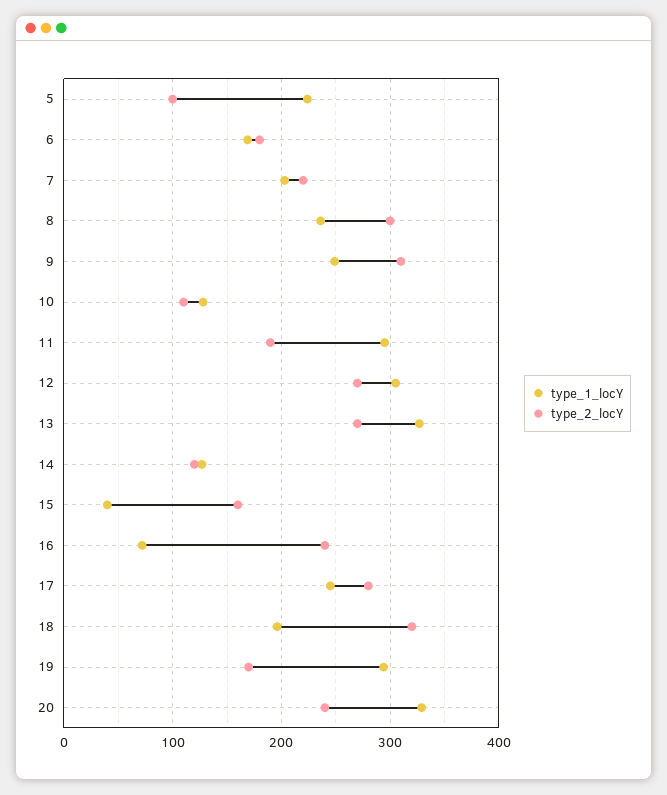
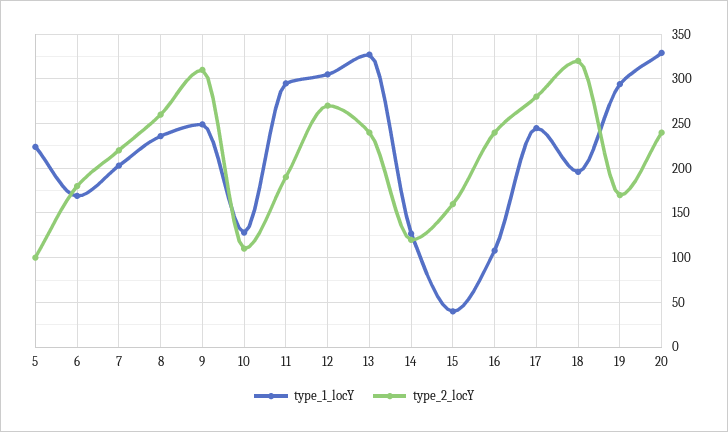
type_2_locY, 8: 300 -> 260
type_2_locY, 13: 270 -> 240
type_1_locY, 16: 70 -> 110

